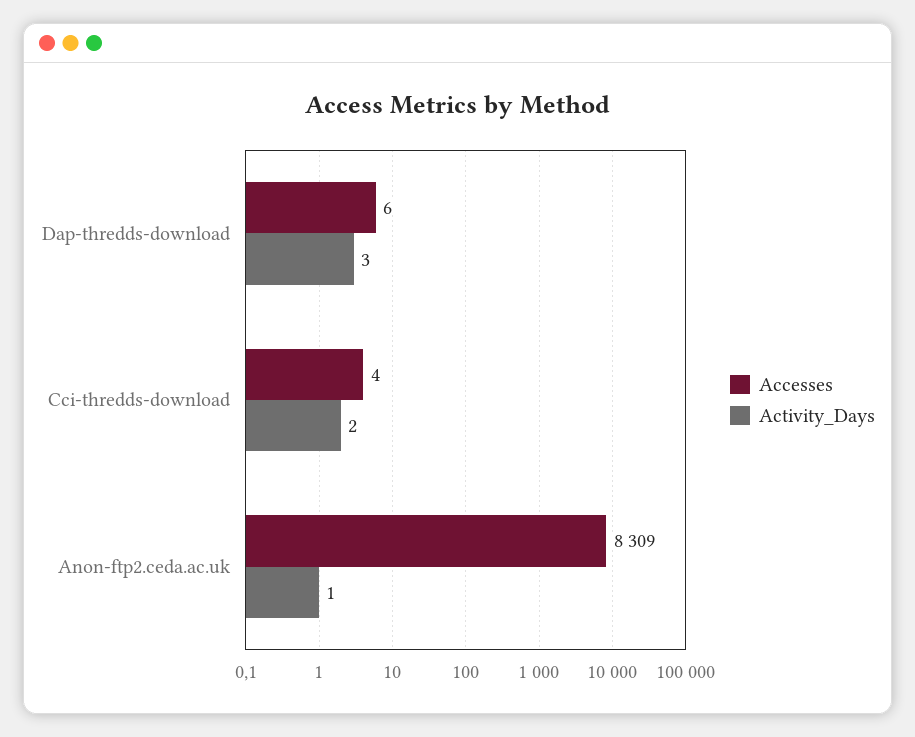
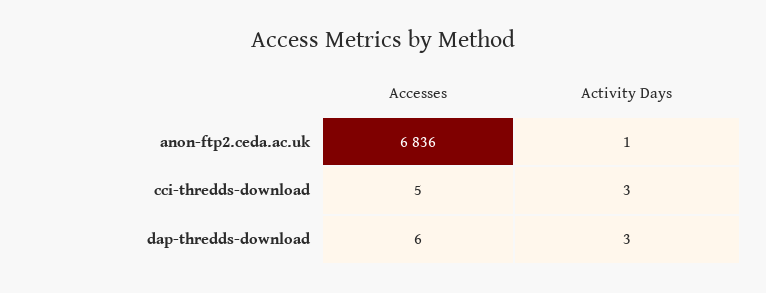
Accesses, Cci-thredds-download: 4 -> 5
Activity_Days, Cci-thredds-download: 2 -> 3
Accesses, Anon-ftp2.ceda.ac.uk: 8309 -> 6836

